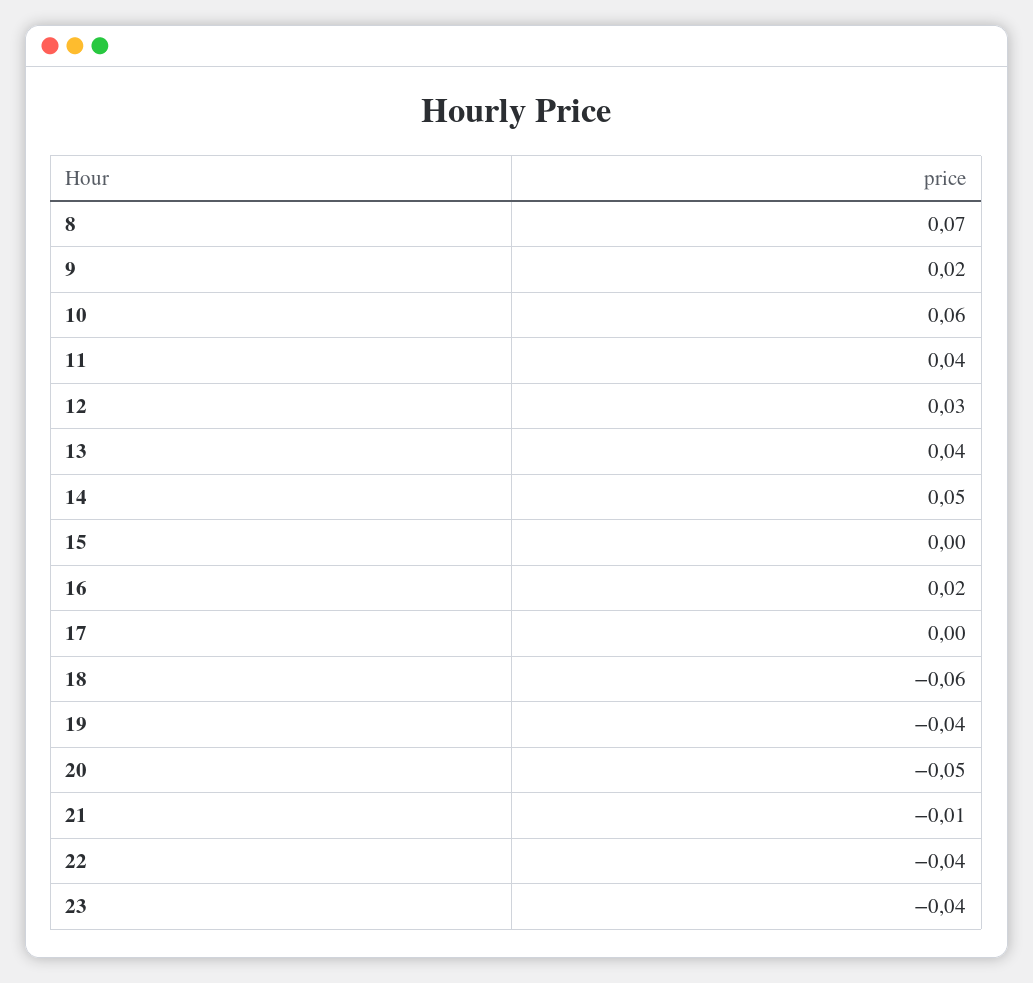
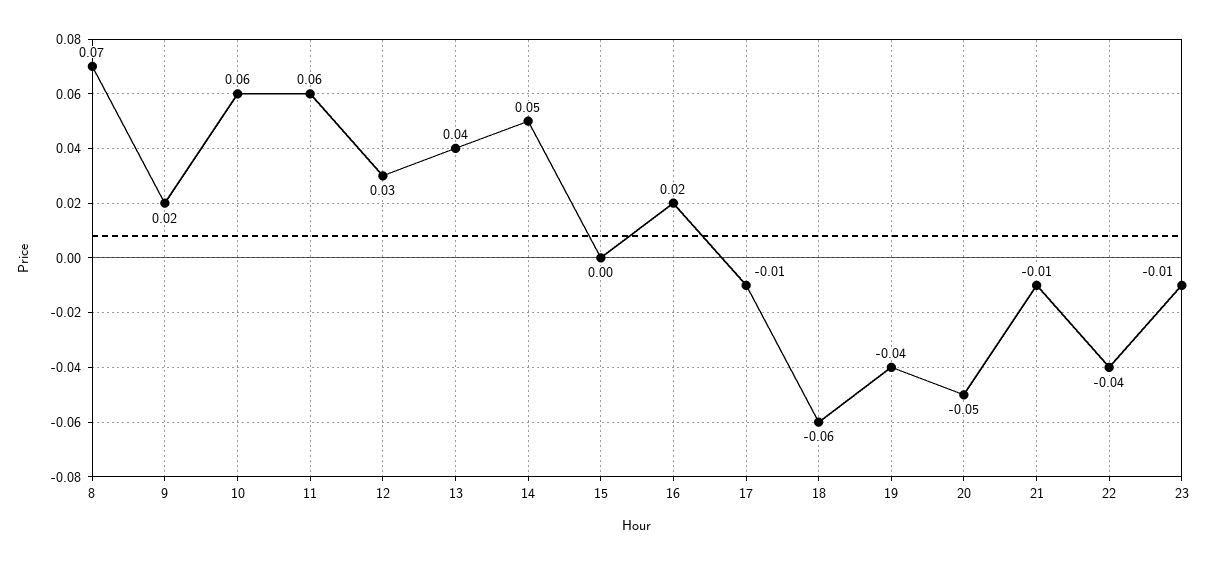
11: 0.04 -> 0.06
17: 0 -> -0.01
23: -0.04 -> -0.01

